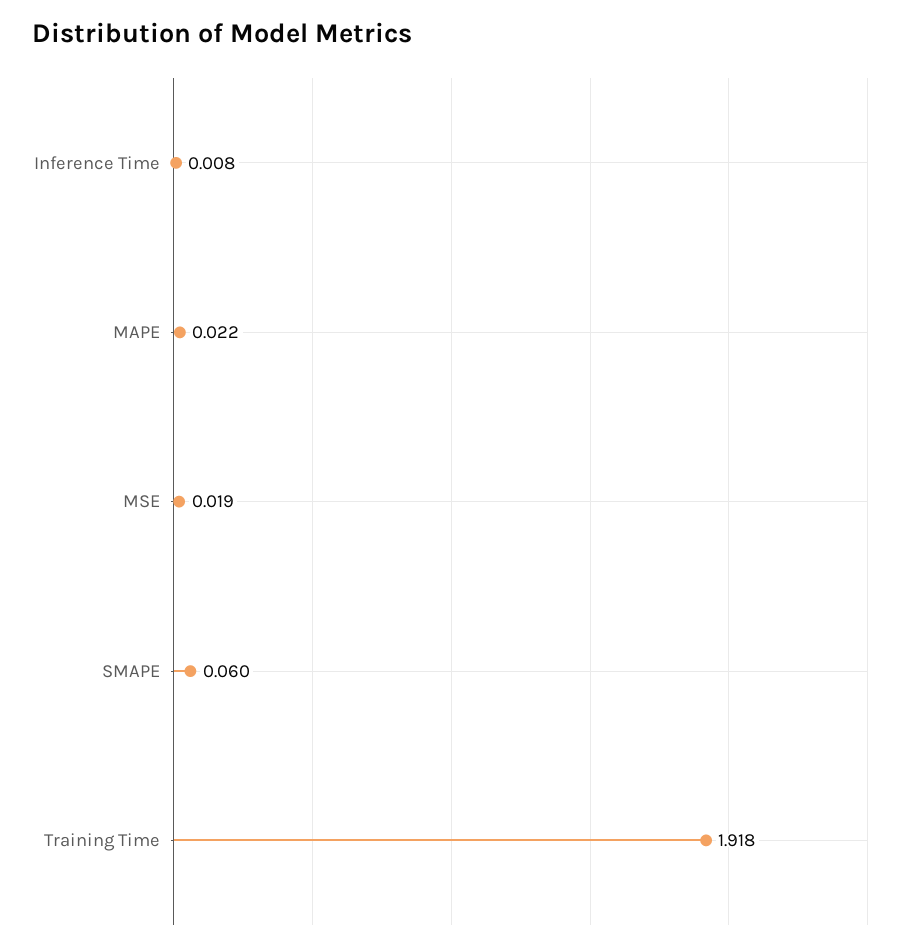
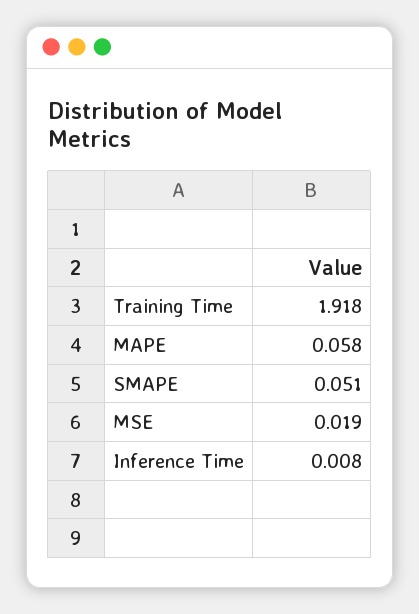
MAPE: 0.022 -> 0.058
SMAPE: 0.06 -> 0.051

